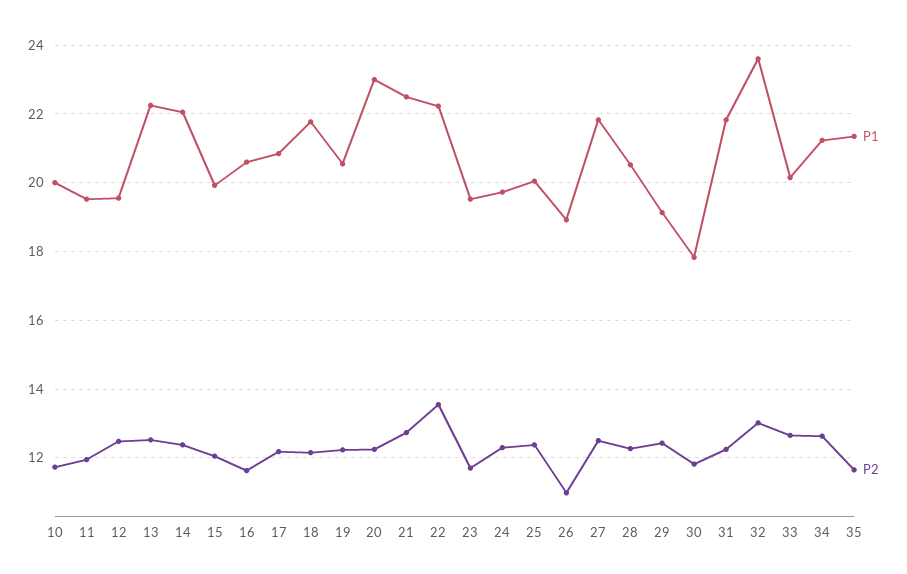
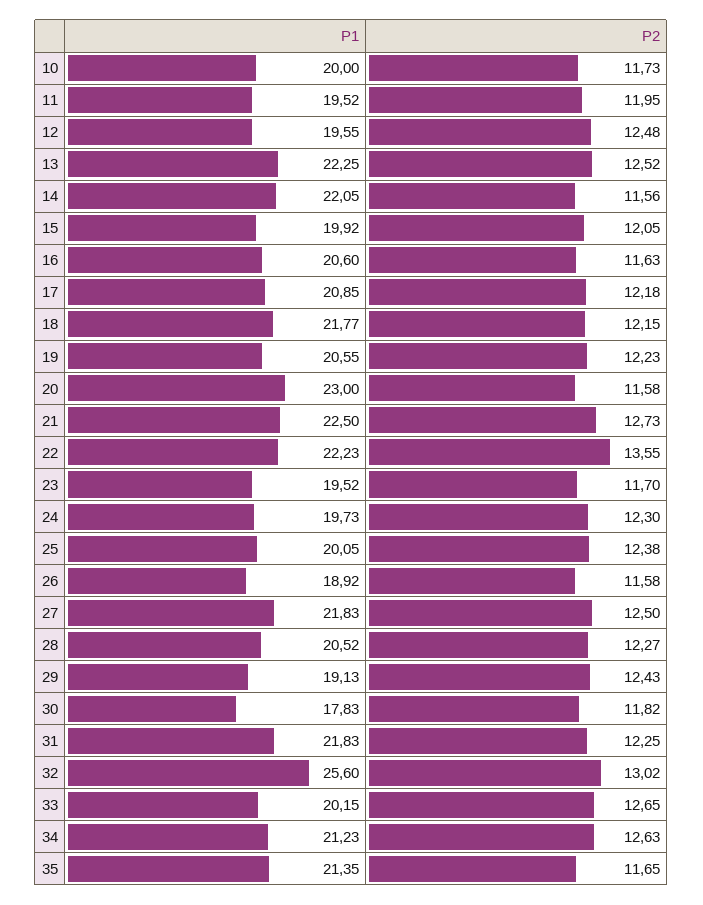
P2, 14: 12.4 -> 11.56
P2, 20: 12.2 -> 11.58
P2, 26: 11 -> 11.58
P1, 32: 23.6 -> 25.6

